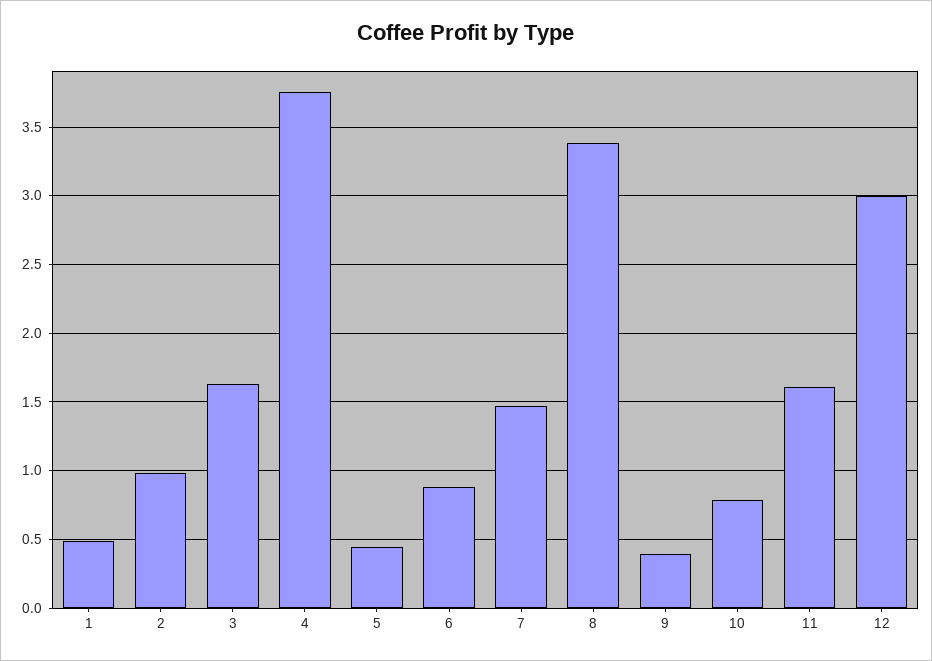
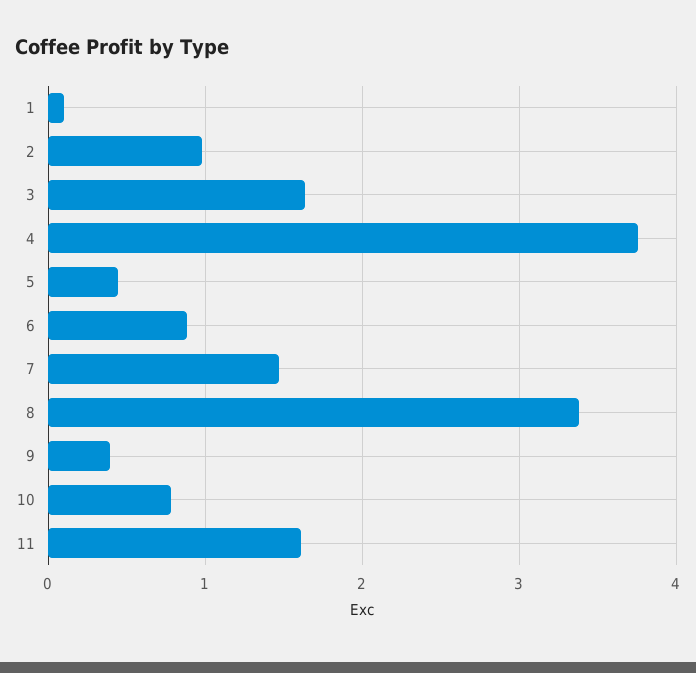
1: 0.5 -> 0.1
12: 3 -> none

